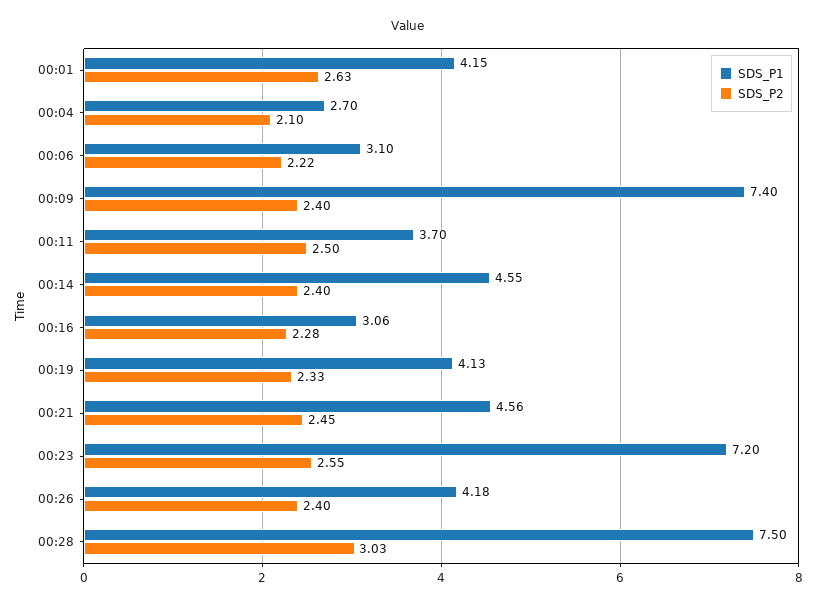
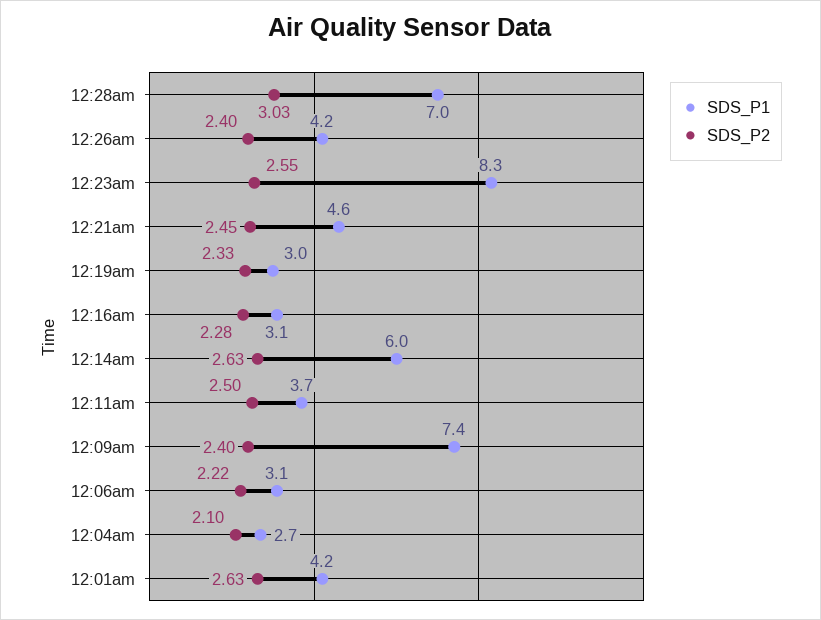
SDS_P1, 00:14: 4.55 -> 6
SDS_P2, 00:14: 2.4 -> 2.63
SDS_P1, 00:19: 4.13 -> 3
SDS_P1, 00:23: 7.2 -> 8.3
SDS_P1, 00:28: 7.5 -> 7

